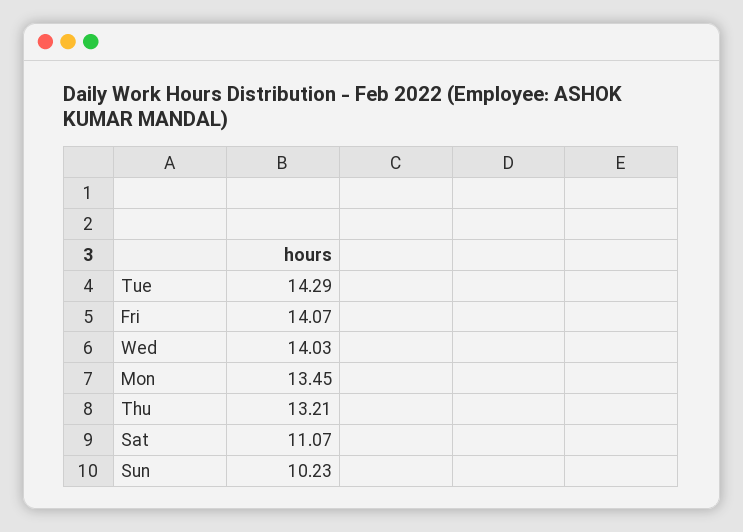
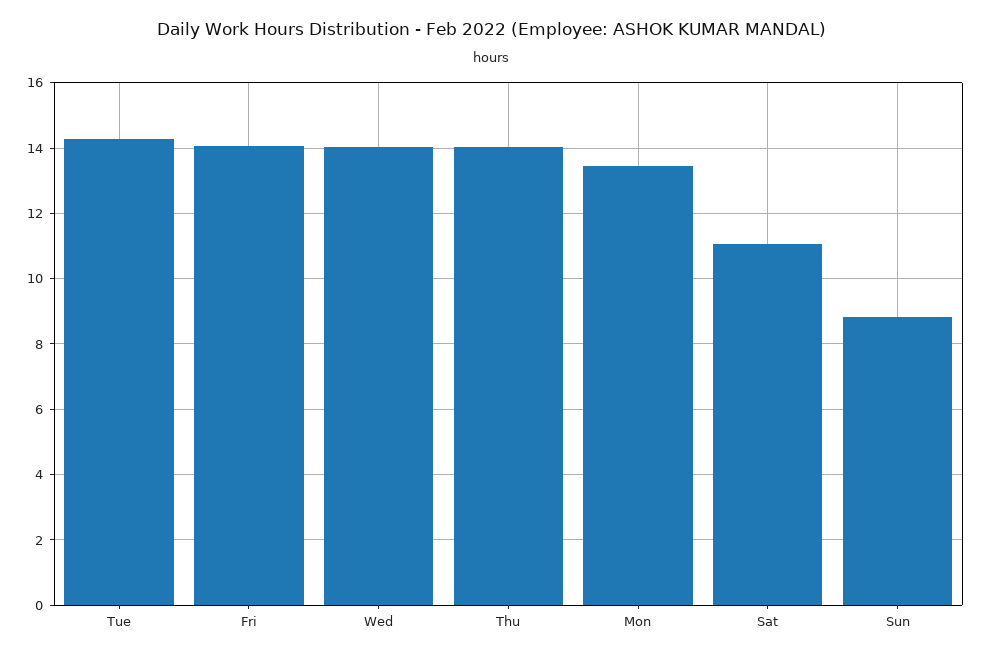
Thu: 13.21 -> 14
Sun: 10.23 -> 8.8

